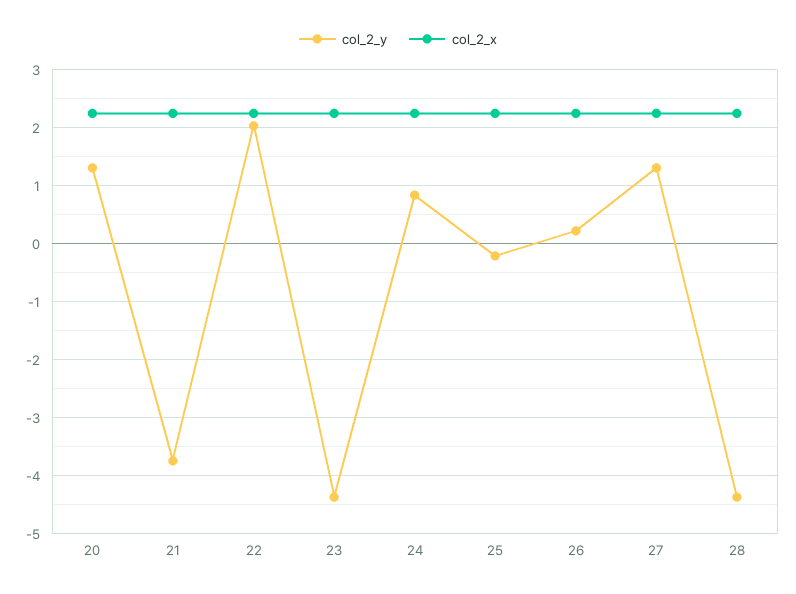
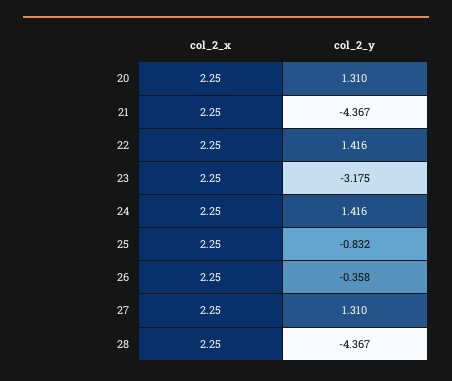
col_2_y, 21: -3.8 -> -4.367
col_2_y, 22: 2 -> 1.416
col_2_y, 23: -4.4 -> -3.175
col_2_y, 24: 0.8 -> 1.416
col_2_y, 25: -0.2 -> -0.832
col_2_y, 26: 0.2 -> -0.358

